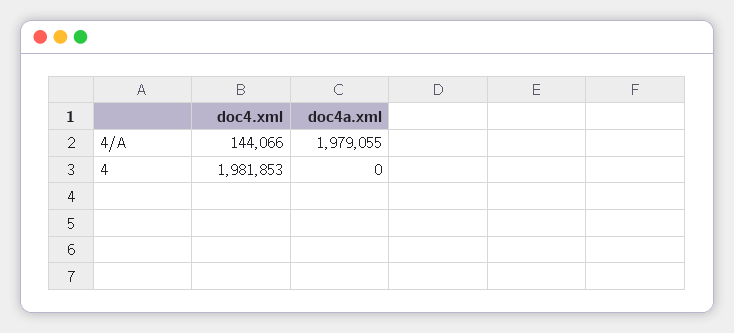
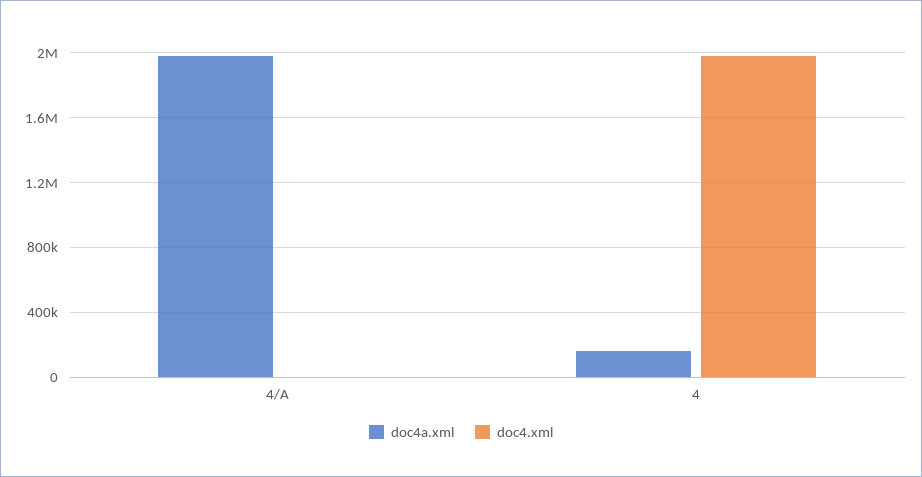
doc4.xml, 4/A: 144066 -> 0
doc4a.xml, 4: 0 -> 150000

